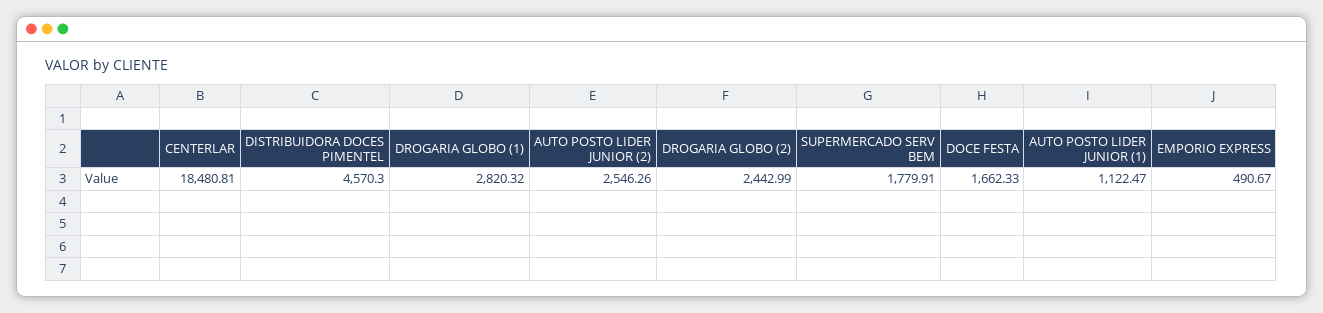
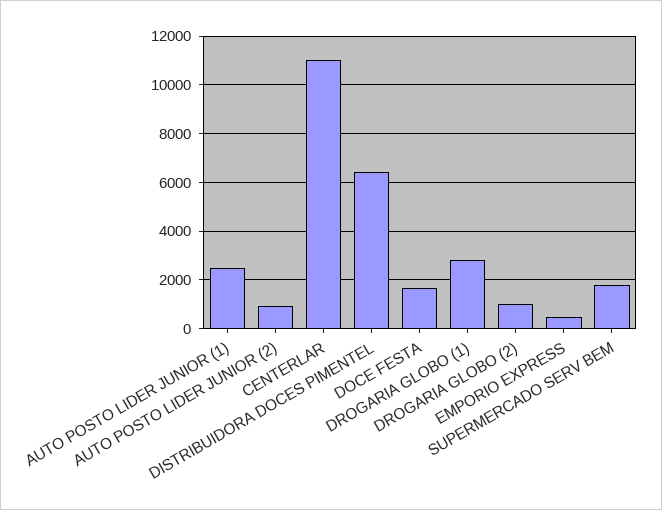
CENTERLAR: 18480.81 -> 11000
DISTRIBUIDORA DOCES PIMENTEL: 4570.3 -> 6500
AUTO POSTO LIDER JUNIOR (2): 2546.26 -> 1000
DROGARIA GLOBO (2): 2442.99 -> 1000
AUTO POSTO LIDER JUNIOR (1): 1122.47 -> 2500

